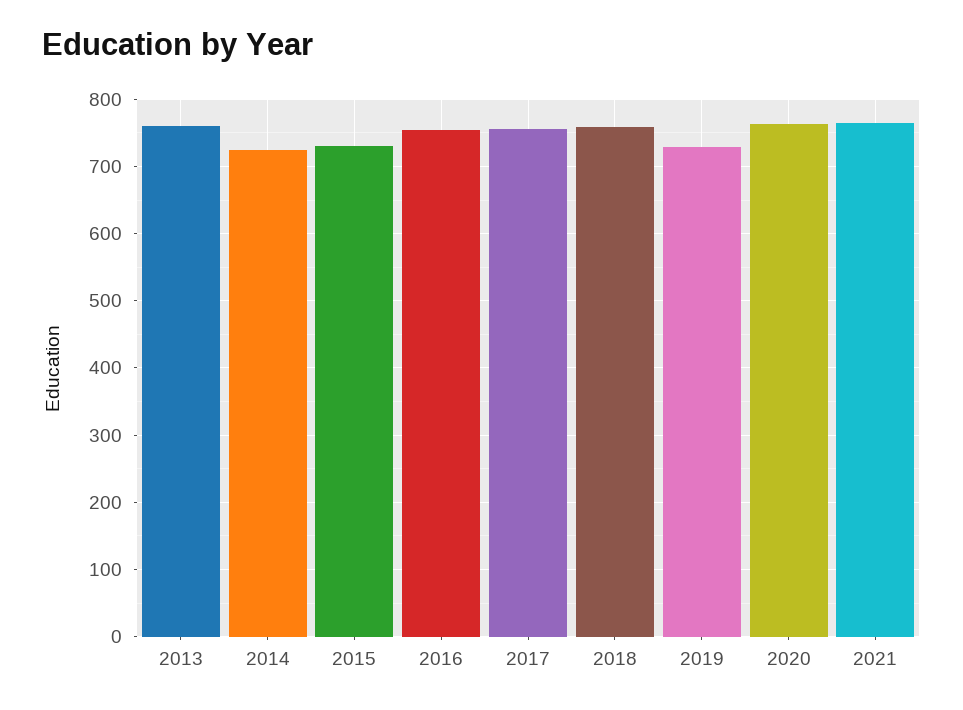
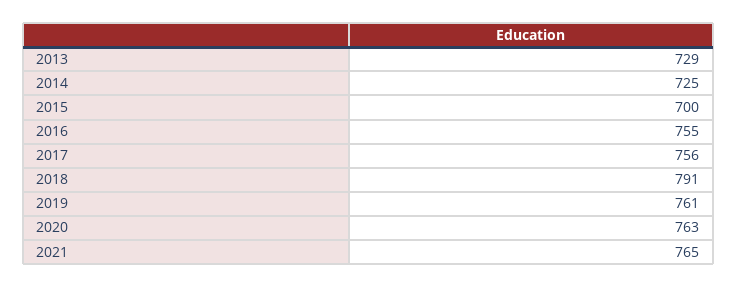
2013: 760 -> 729
2015: 730 -> 700
2018: 760 -> 791
2019: 730 -> 761

